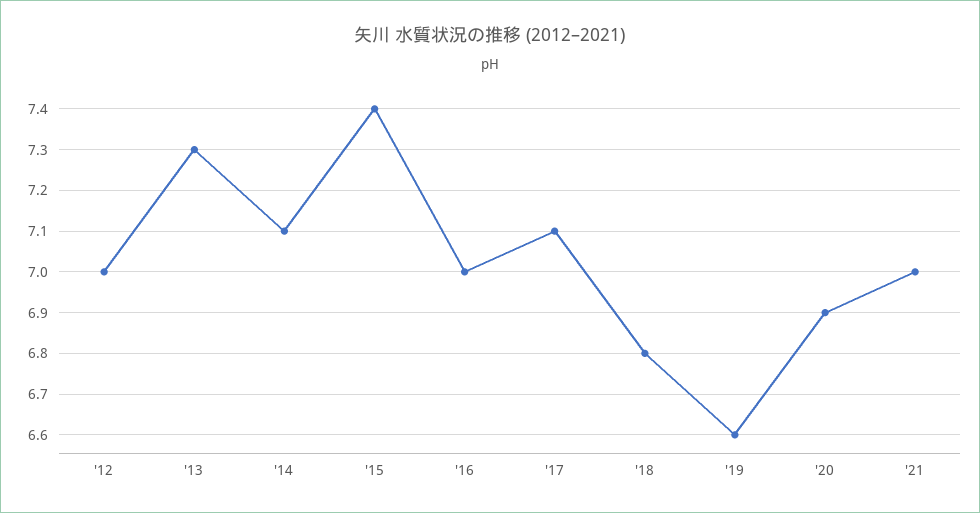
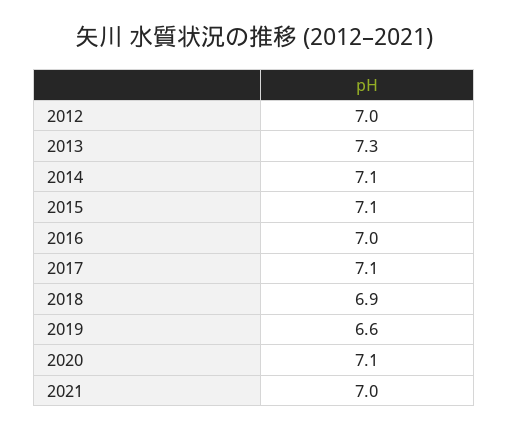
'15: 7.4 -> 7.1
'18: 6.8 -> 6.9
'20: 6.9 -> 7.1

